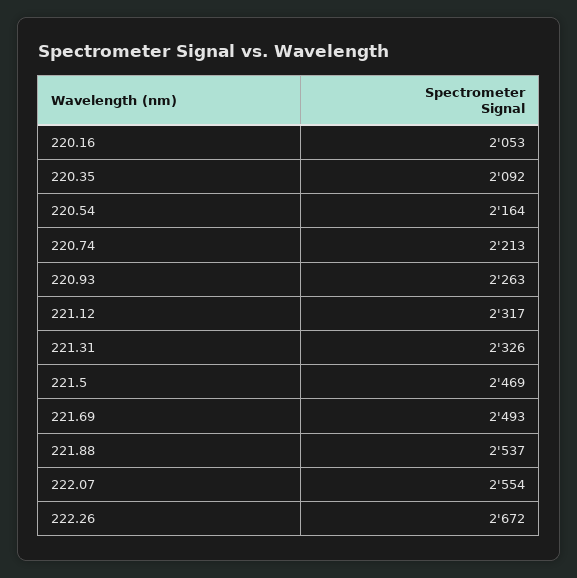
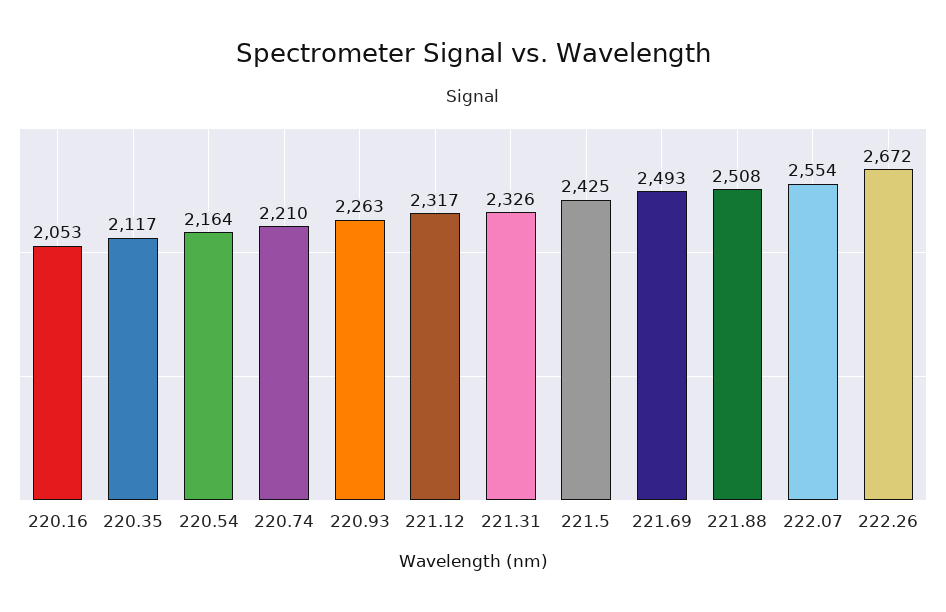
220.35: 2092 -> 2117
220.74: 2213 -> 2210
221.5: 2469 -> 2425
221.88: 2537 -> 2508

